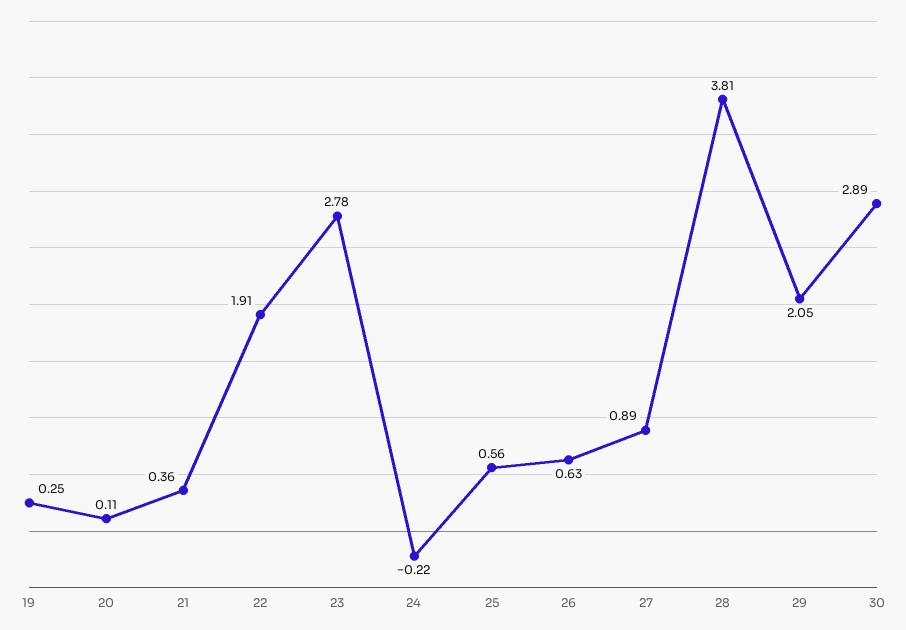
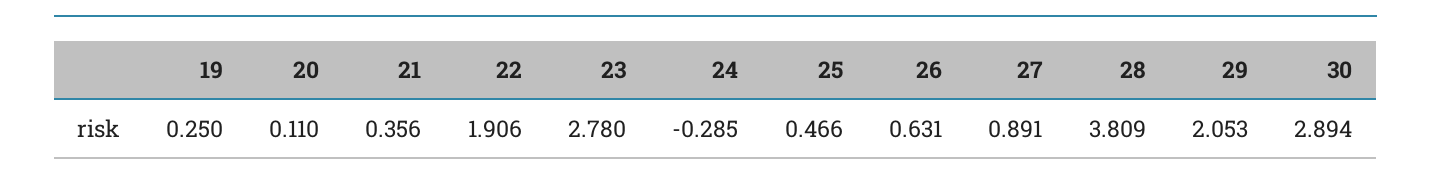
24: -0.22 -> -0.285
25: 0.56 -> 0.466

